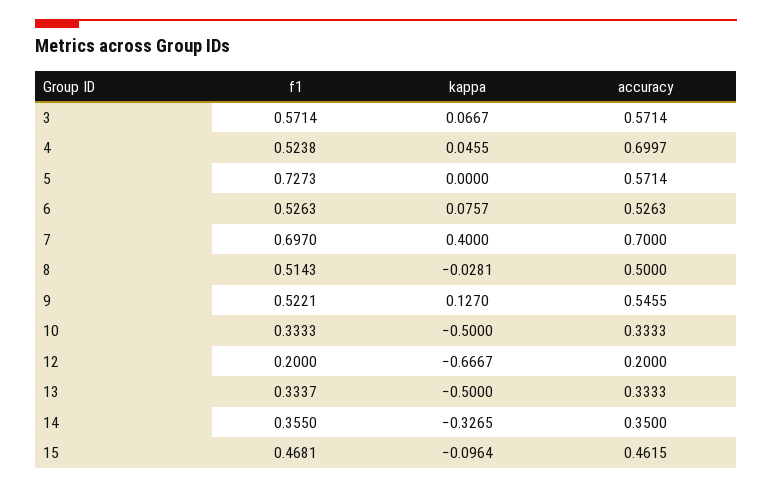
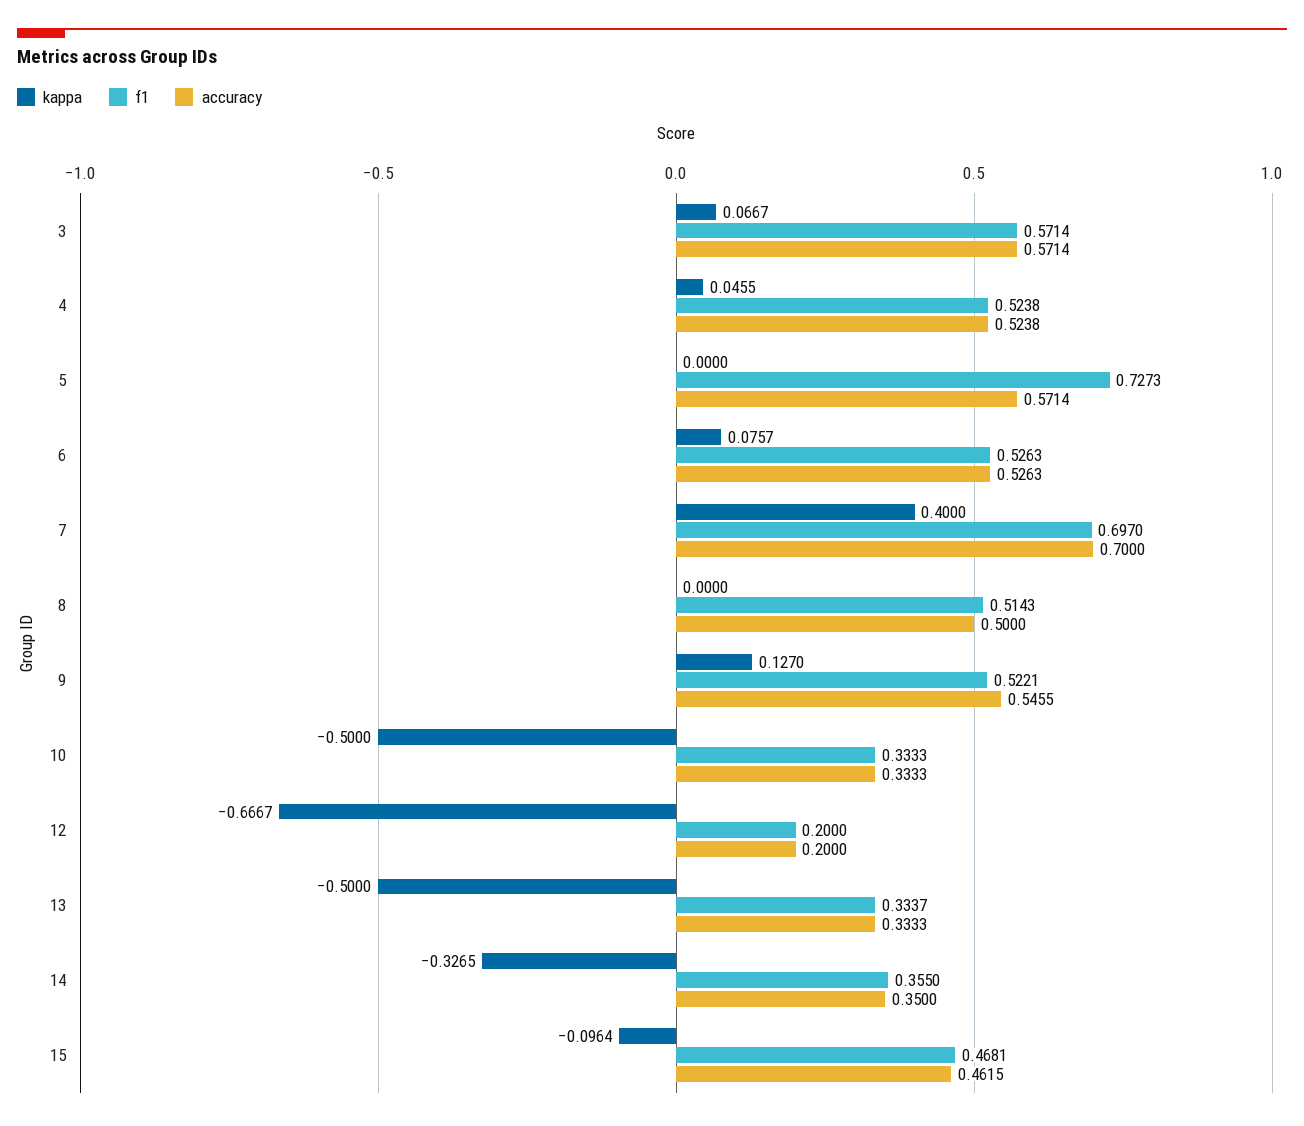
accuracy, 4: 0.6997 -> 0.5238
kappa, 8: -0.0281 -> 0

